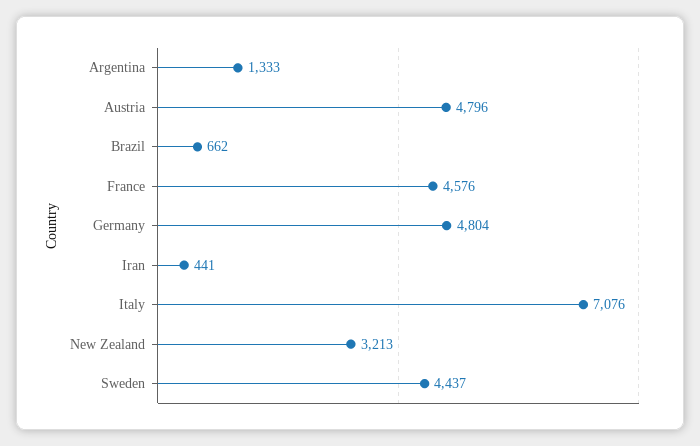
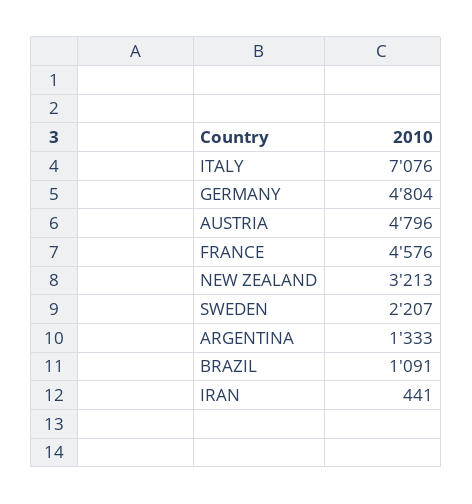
Brazil: 662 -> 1091
Sweden: 4437 -> 2207

